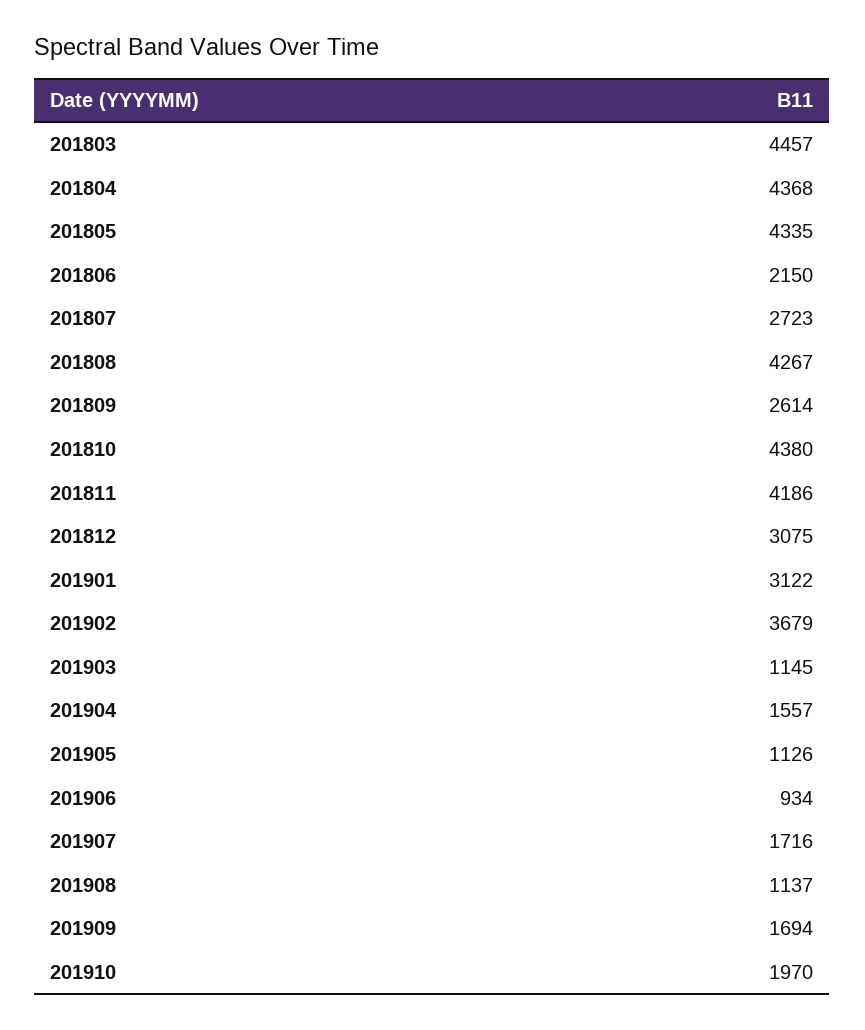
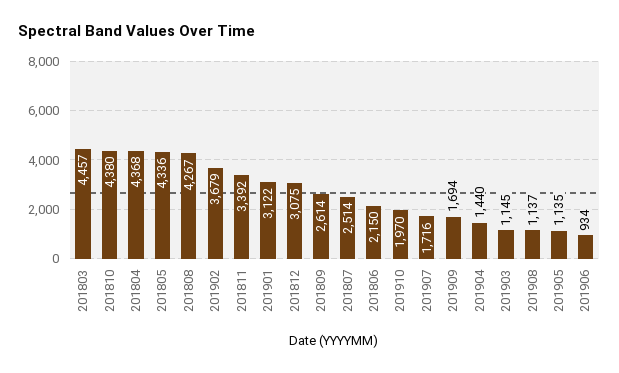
201805: 4335 -> 4336
201807: 2723 -> 2514
201811: 4186 -> 3392
201904: 1557 -> 1440
201905: 1126 -> 1135

